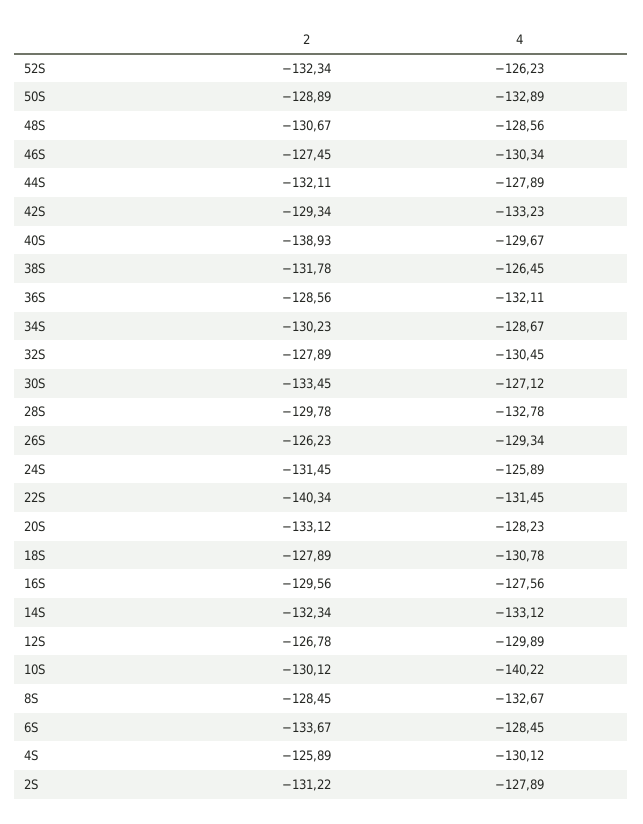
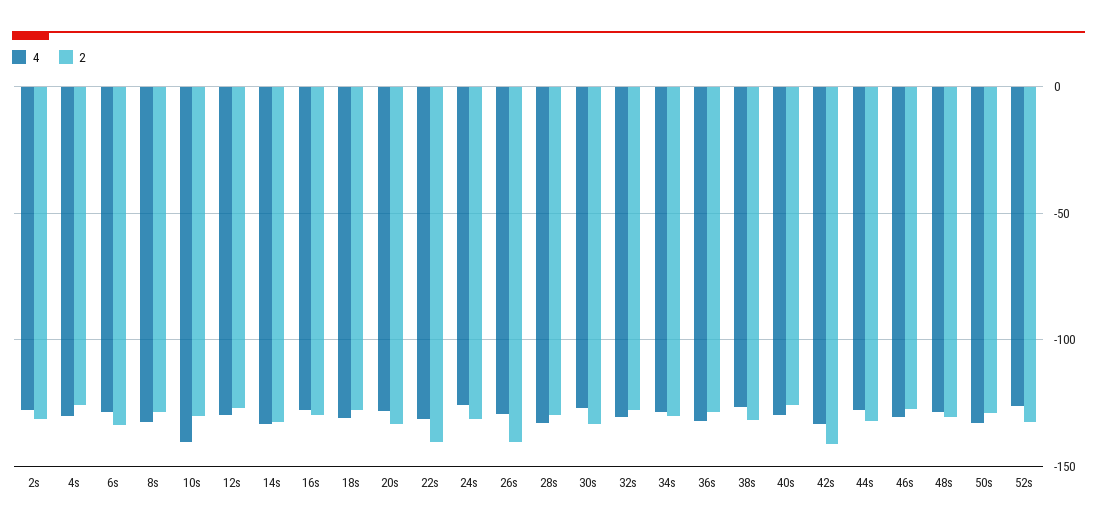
2, 42S: -129.34 -> -140
2, 40S: -138.93 -> -125
2, 26S: -126.23 -> -140

